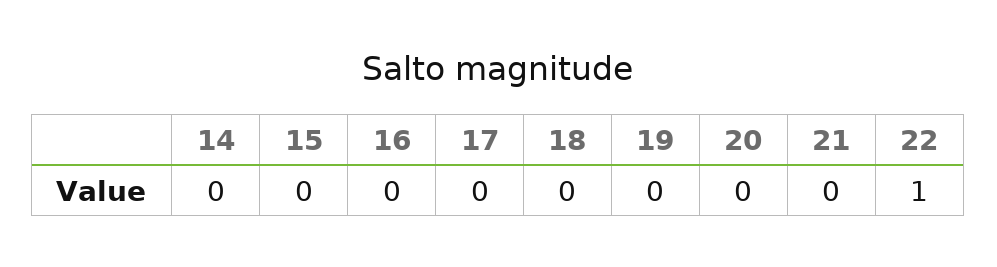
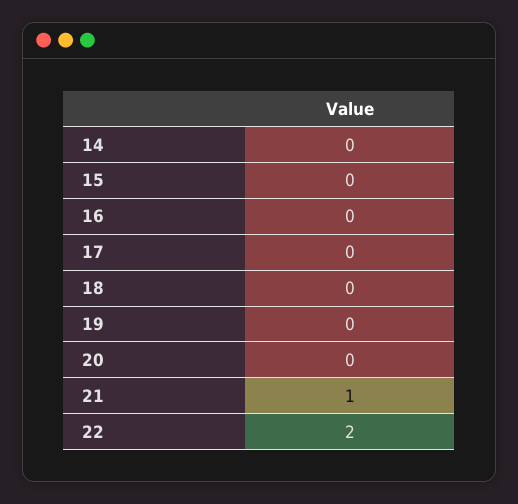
21: 0 -> 1
22: 1 -> 2

